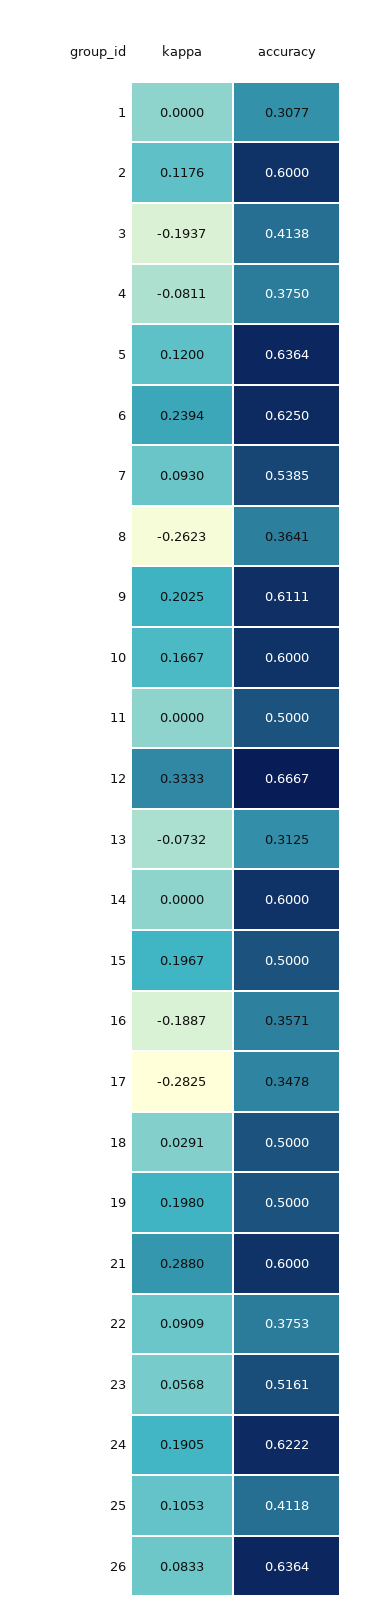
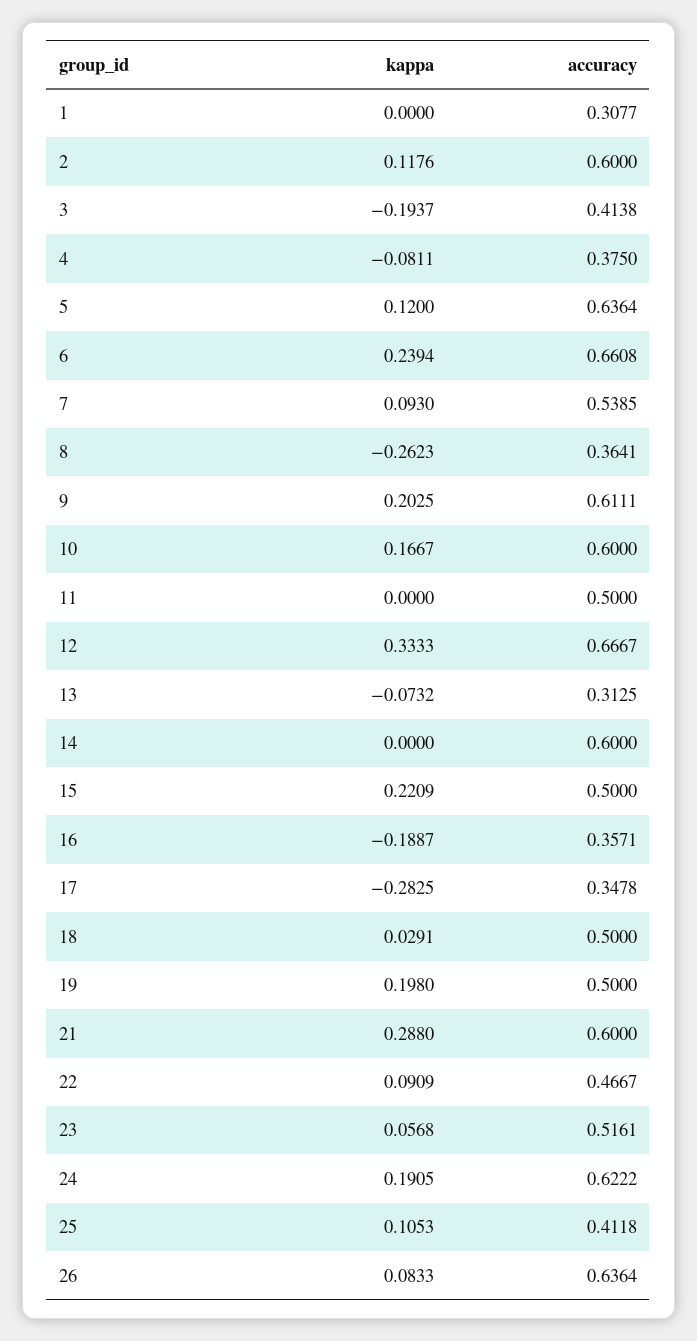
accuracy, 6: 0.625 -> 0.6608
kappa, 15: 0.1967 -> 0.2209
accuracy, 22: 0.3753 -> 0.4667

